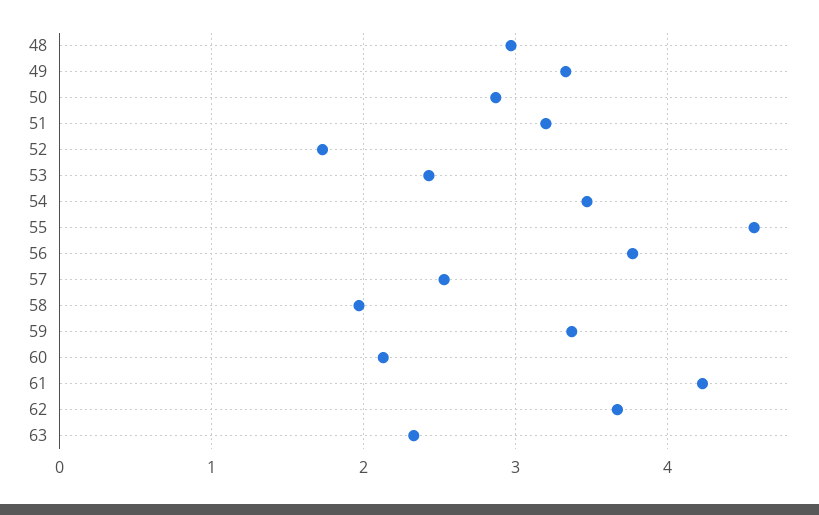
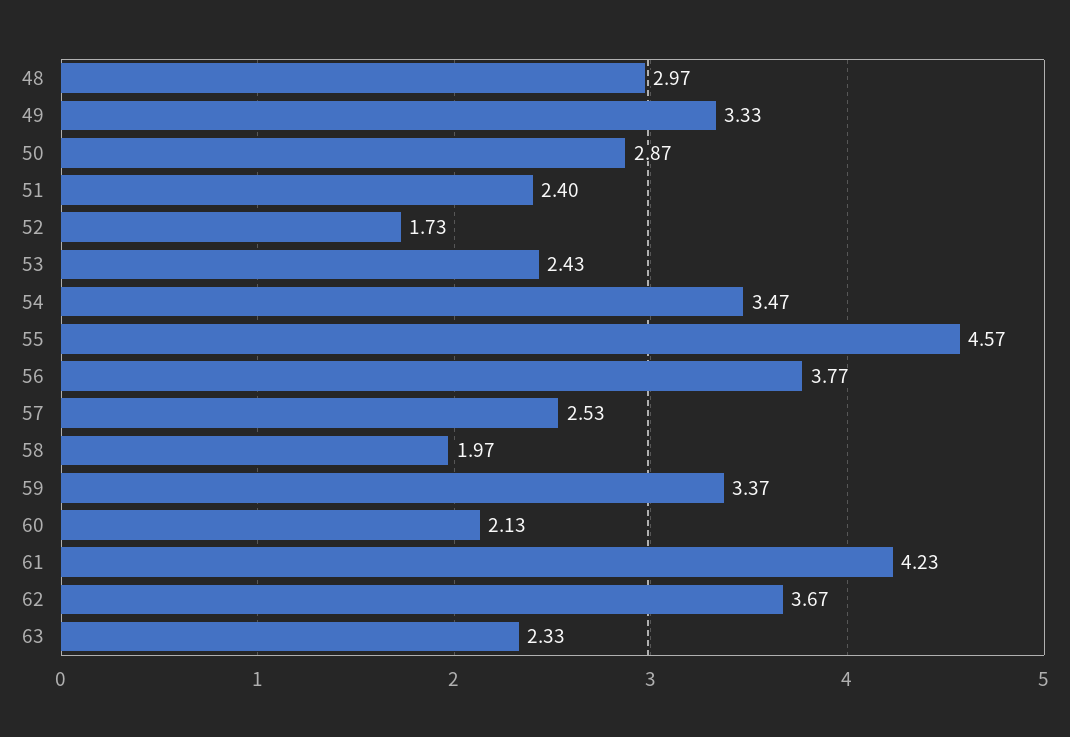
51: 3.2 -> 2.4

